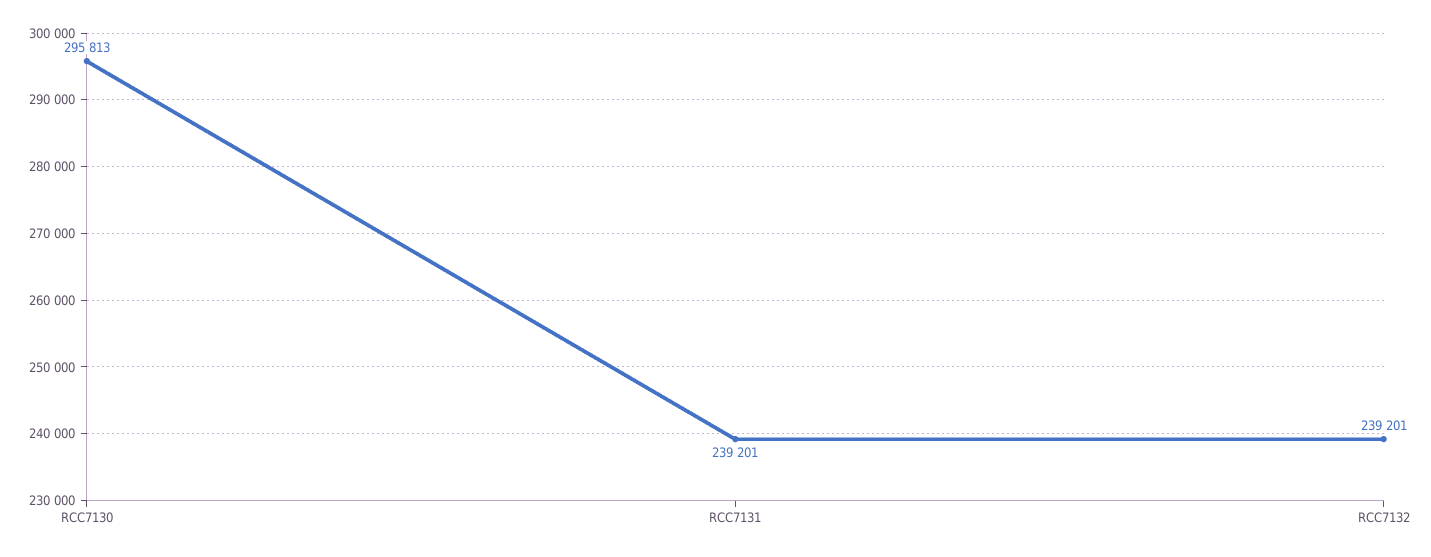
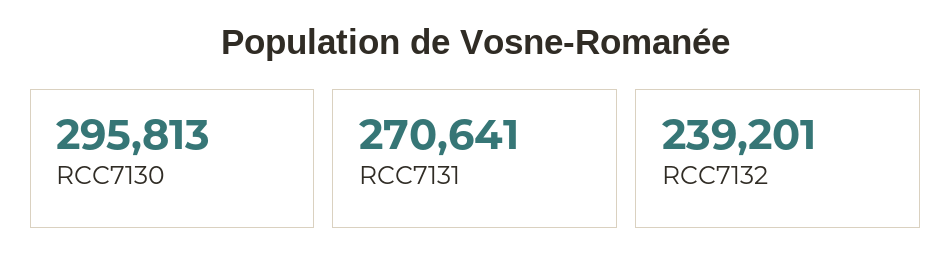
RCC7131: 239201 -> 270641

